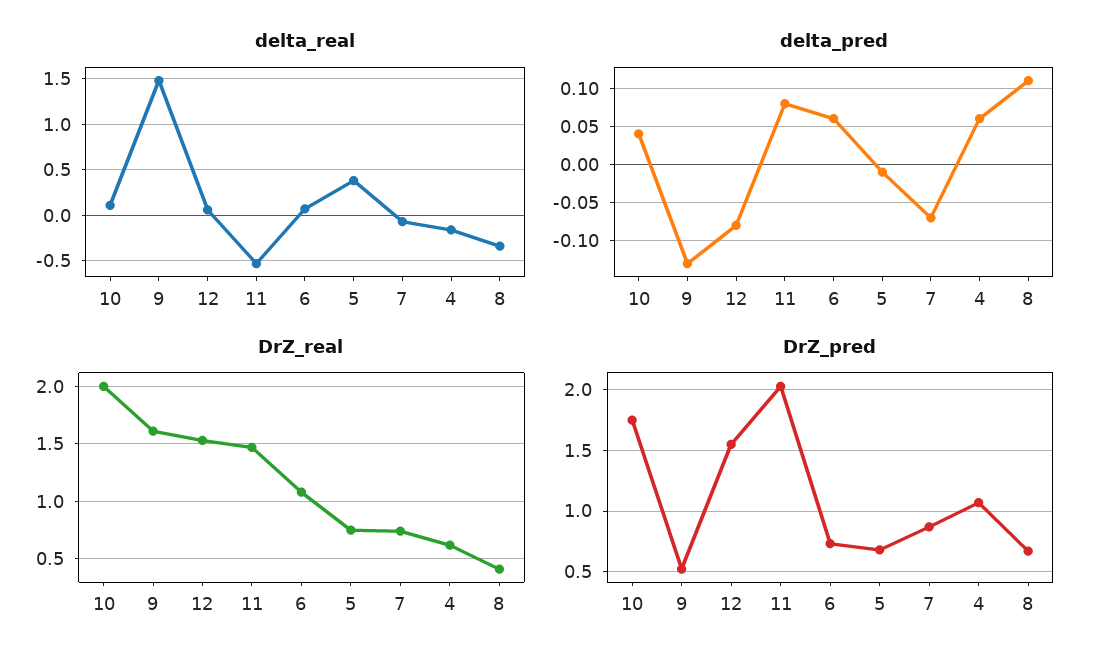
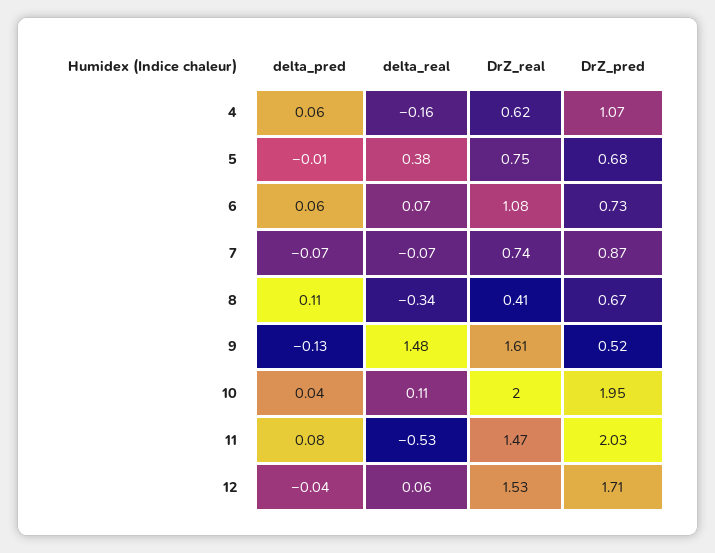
delta_pred, 12: -0.08 -> -0.04
DrZ_pred, 10: 1.75 -> 1.95
DrZ_pred, 12: 1.55 -> 1.71

